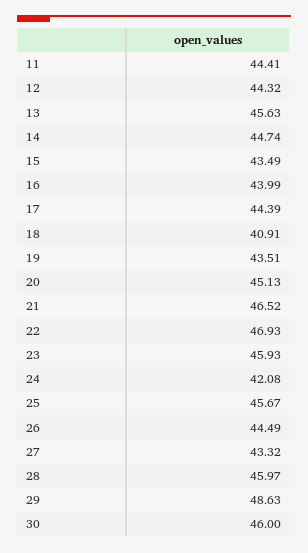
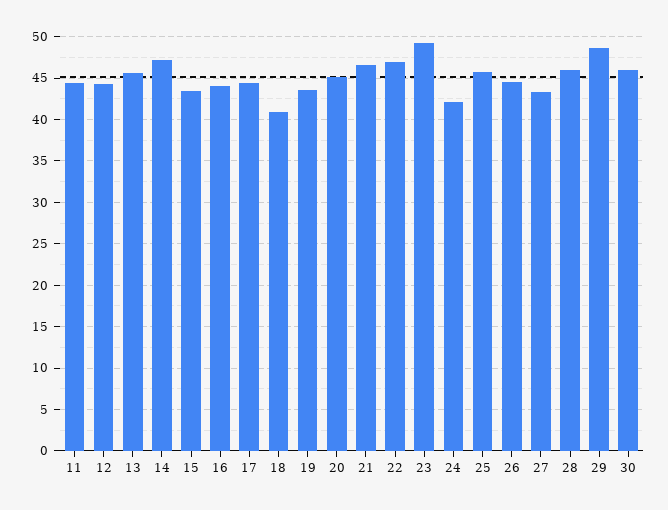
14: 44.74 -> 47
23: 45.93 -> 49

